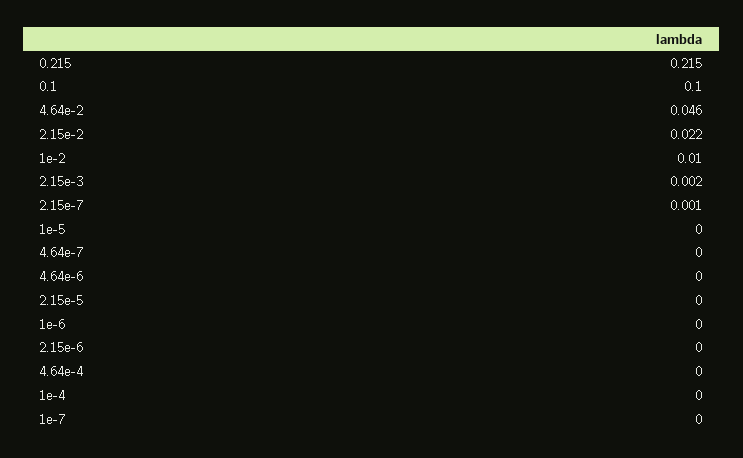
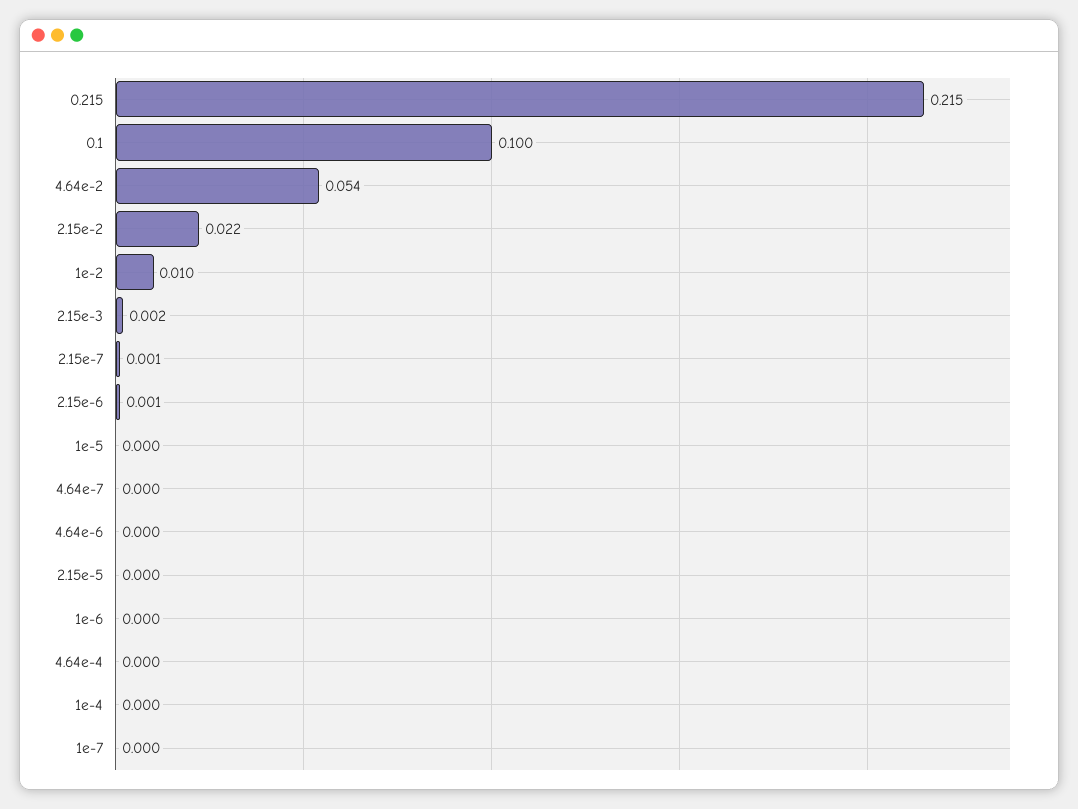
4.64e-2: 0.046 -> 0.054
2.15e-6: 0 -> 0.001

